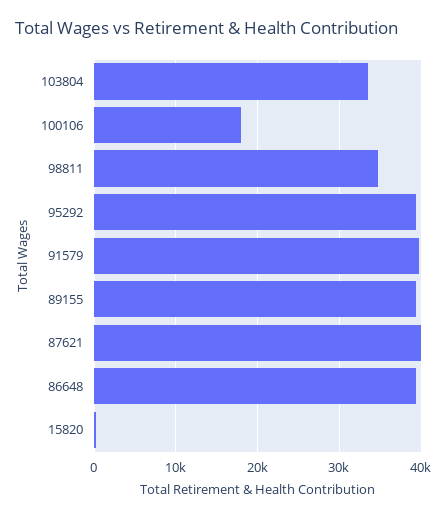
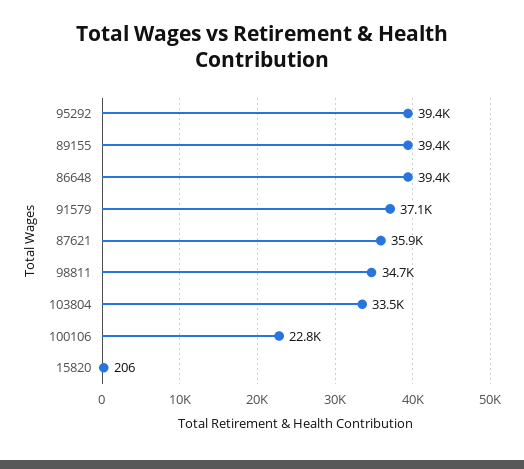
100106: 18000 -> 22800
91579: 40000 -> 37100
87621: 40000 -> 35900

